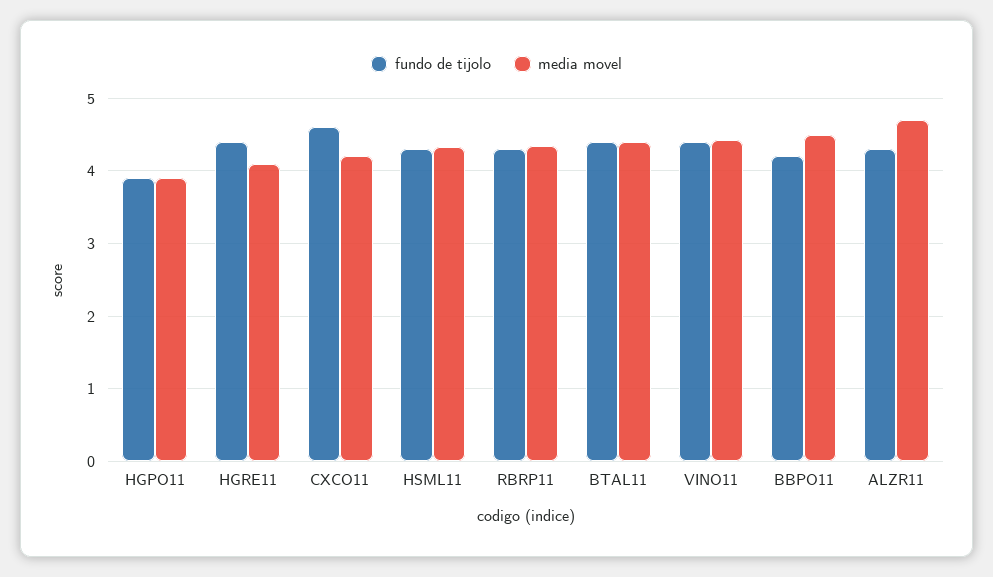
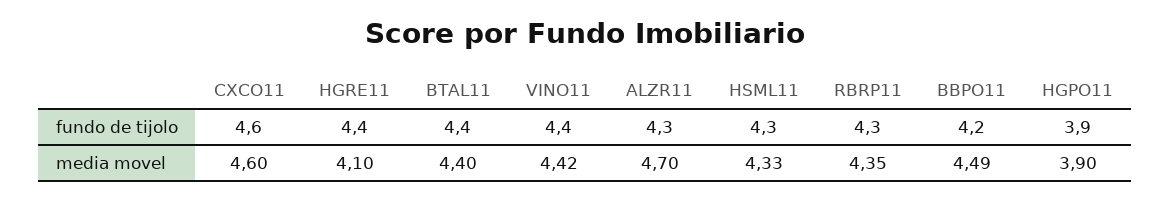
media movel, CXCO11: 4.2 -> 4.6

